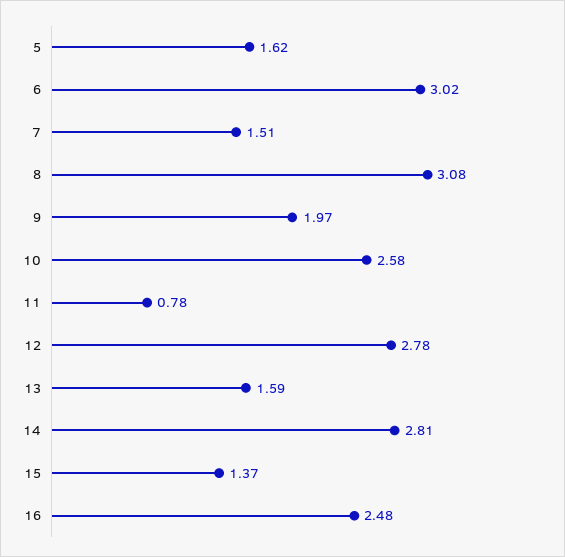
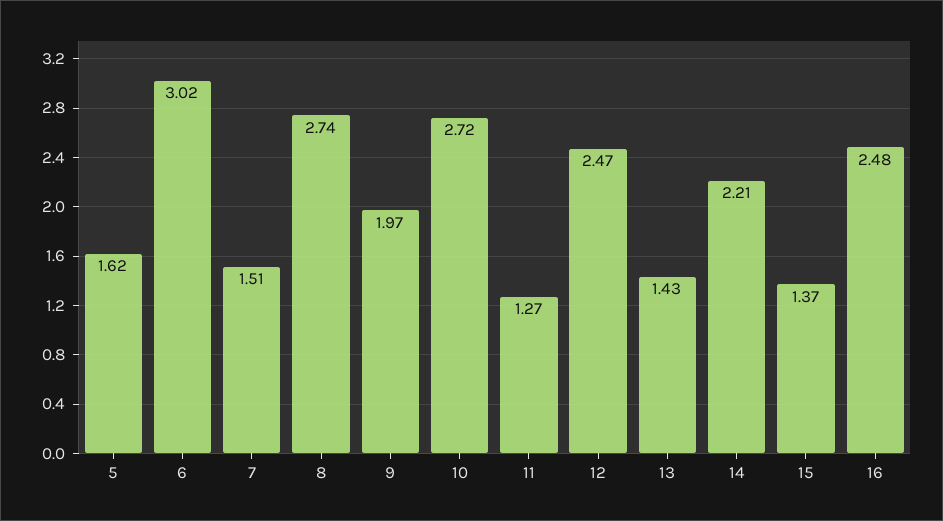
8: 3.08 -> 2.74
10: 2.58 -> 2.72
11: 0.78 -> 1.27
12: 2.78 -> 2.47
13: 1.59 -> 1.43
14: 2.81 -> 2.21

